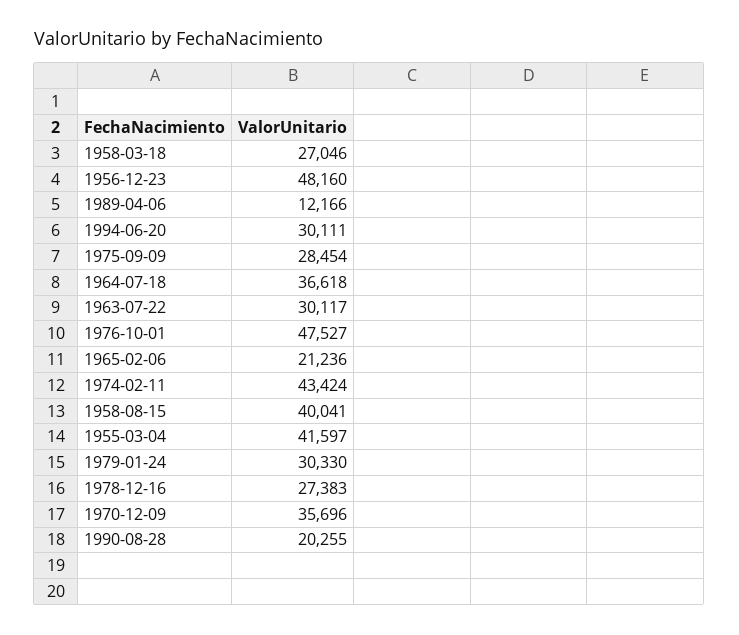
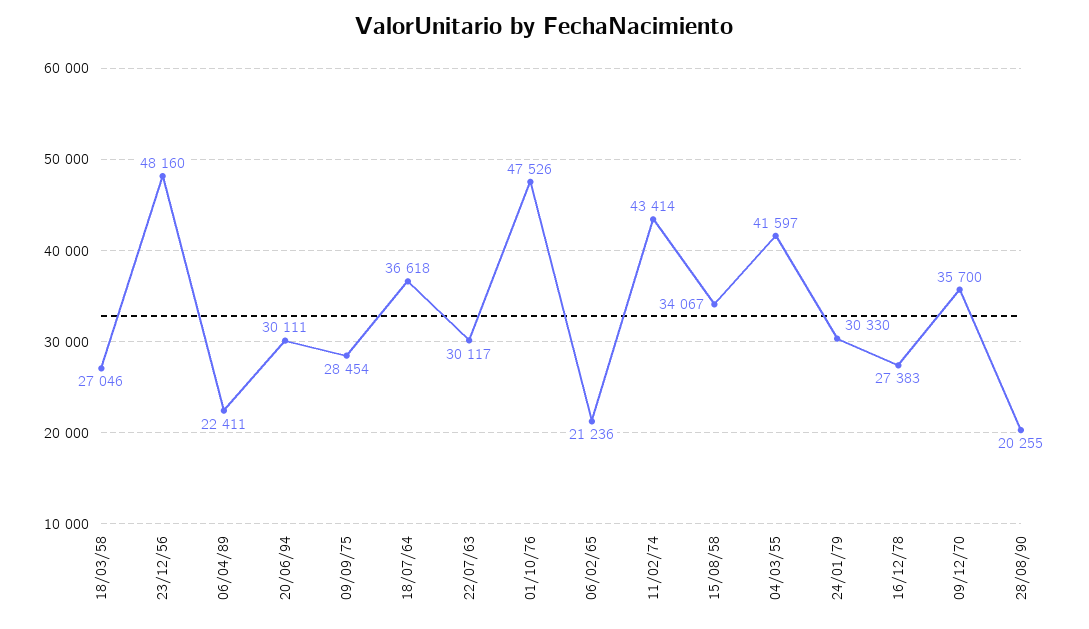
1989-04-06: 12166 -> 22411
1976-10-01: 47527 -> 47526
1974-02-11: 43424 -> 43414
1958-08-15: 40041 -> 34067
1970-12-09: 35696 -> 35700

